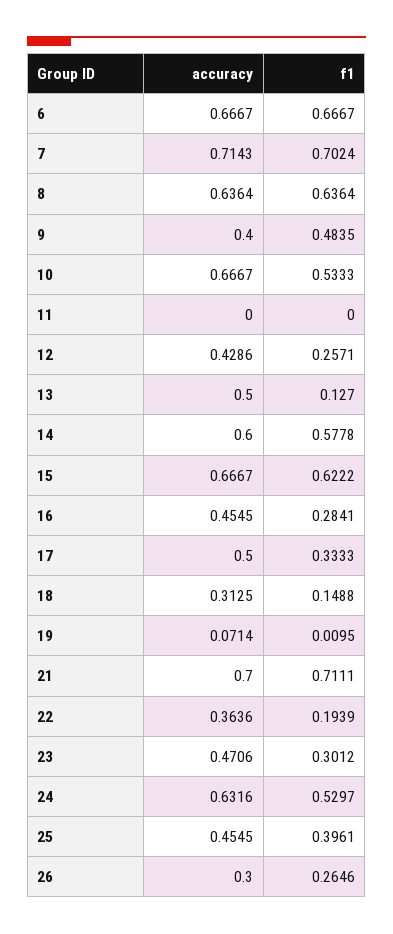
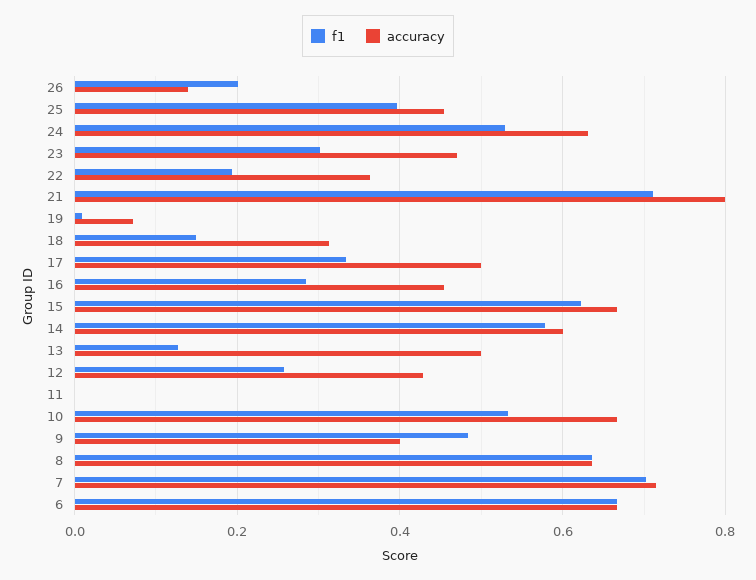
accuracy, 21: 0.7 -> 0.8
accuracy, 26: 0.3 -> 0.14
f1, 26: 0.2646 -> 0.2

